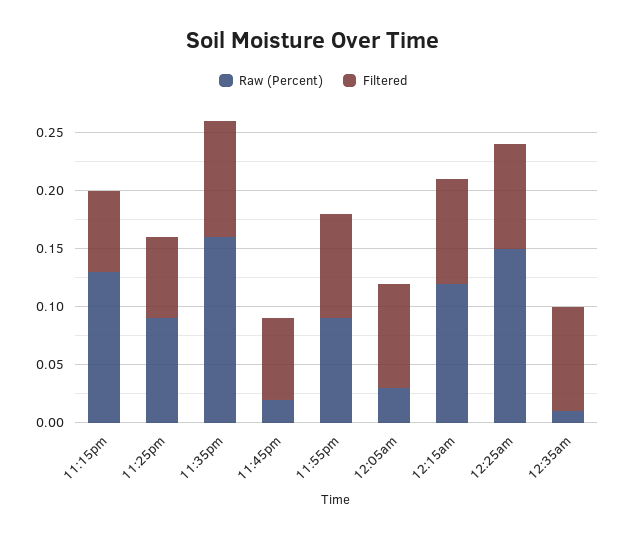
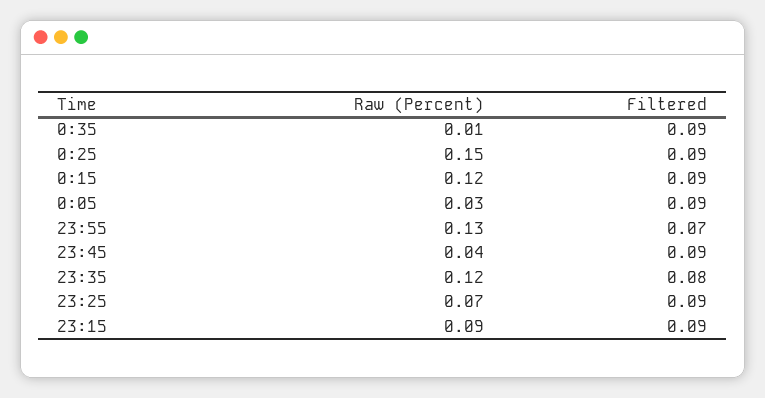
Raw (Percent), 11:15pm: 0.13 -> 0.09
Filtered, 11:15pm: 0.07 -> 0.09
Raw (Percent), 11:25pm: 0.09 -> 0.07
Filtered, 11:25pm: 0.07 -> 0.09
Raw (Percent), 11:35pm: 0.16 -> 0.12
Filtered, 11:35pm: 0.1 -> 0.08
Raw (Percent), 11:45pm: 0.02 -> 0.04
Filtered, 11:45pm: 0.07 -> 0.09
Raw (Percent), 11:55pm: 0.09 -> 0.13
Filtered, 11:55pm: 0.09 -> 0.07

